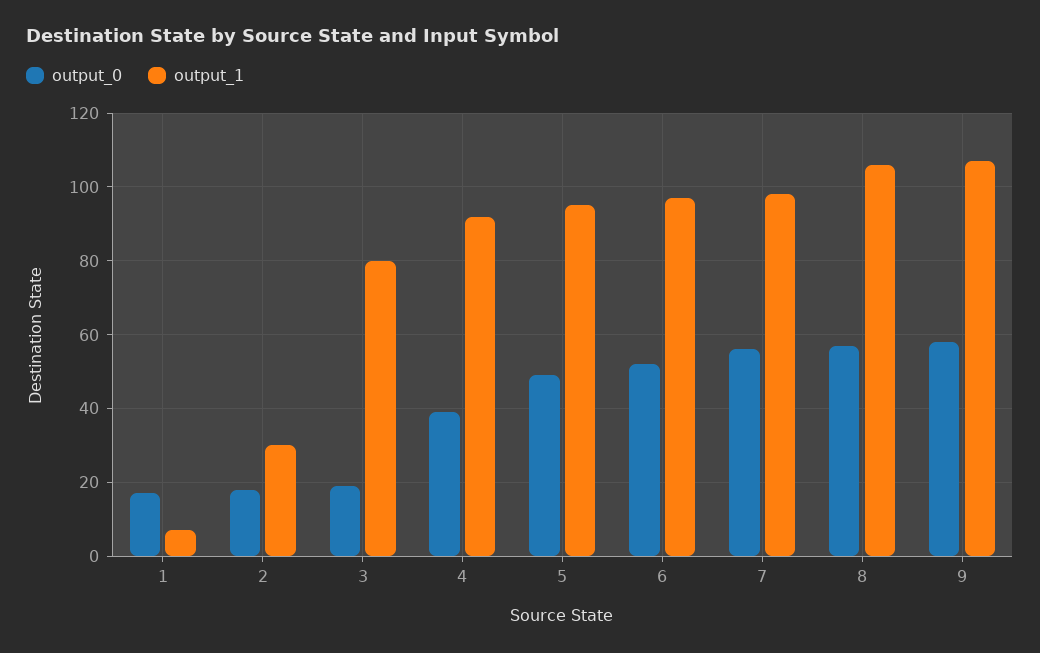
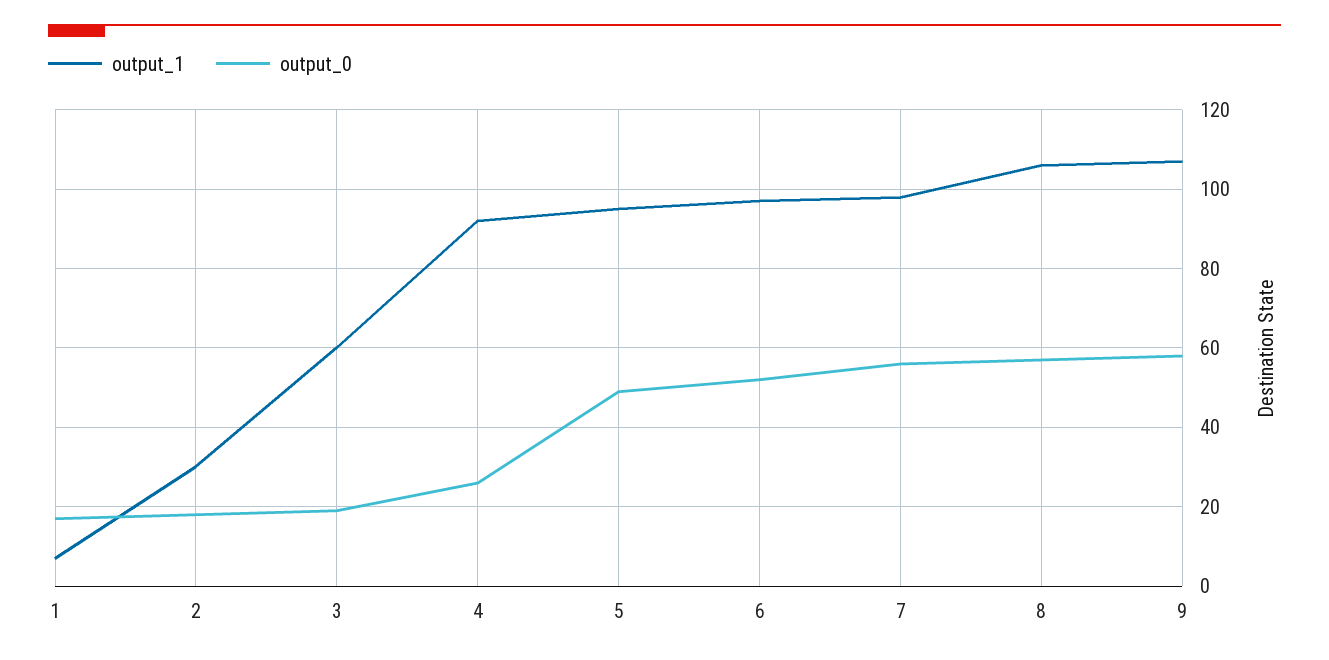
output_1, 3: 80 -> 60
output_0, 4: 40 -> 25

